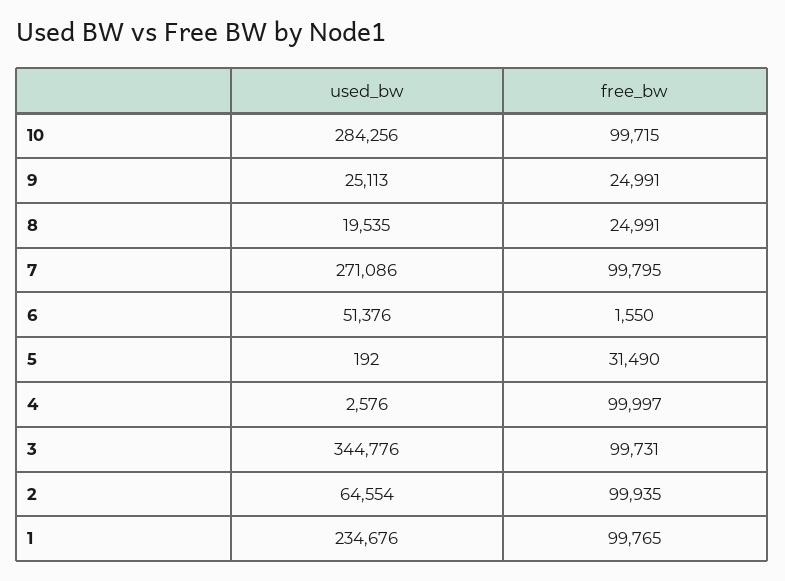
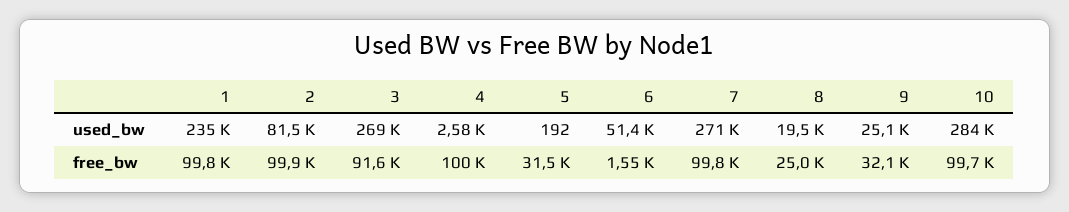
free_bw, 9: 24991 -> 32100
used_bw, 3: 344776 -> 269000
free_bw, 3: 99731 -> 91600
used_bw, 2: 64554 -> 81500

